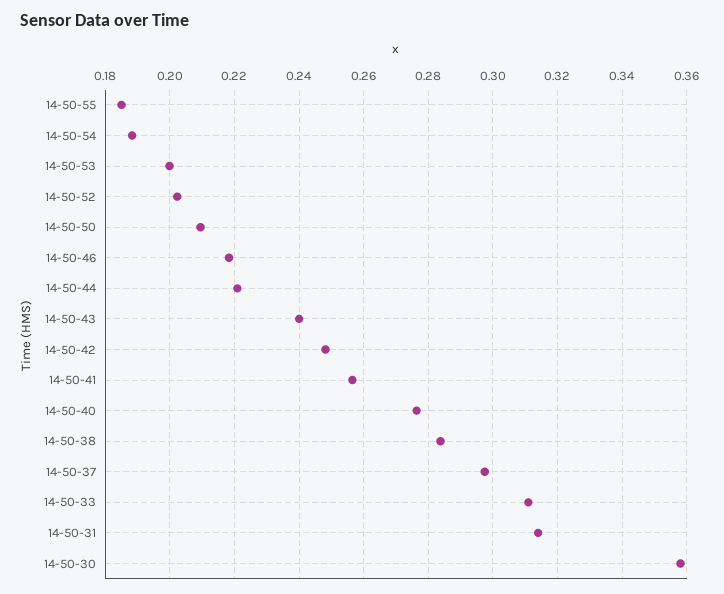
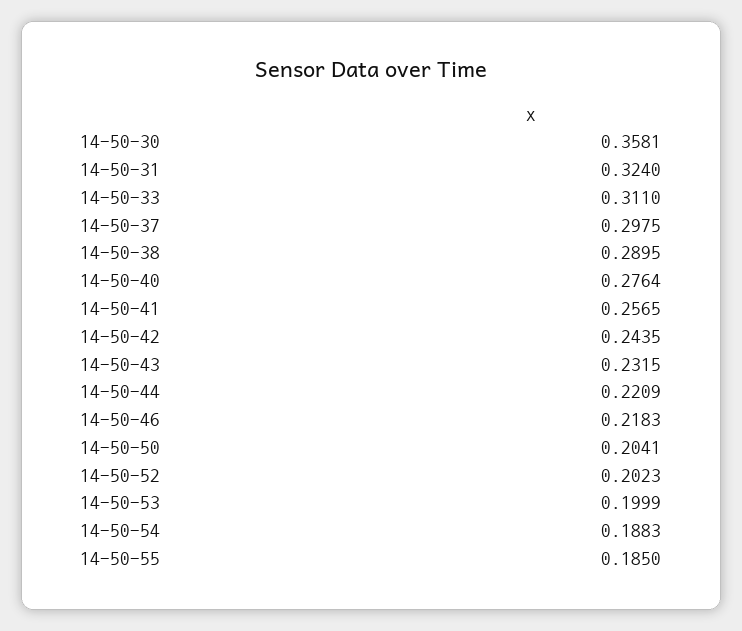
14-50-50: 0.21 -> 0.2041
14-50-43: 0.24 -> 0.2315
14-50-42: 0.248 -> 0.2435
14-50-38: 0.284 -> 0.2895
14-50-31: 0.314 -> 0.324

